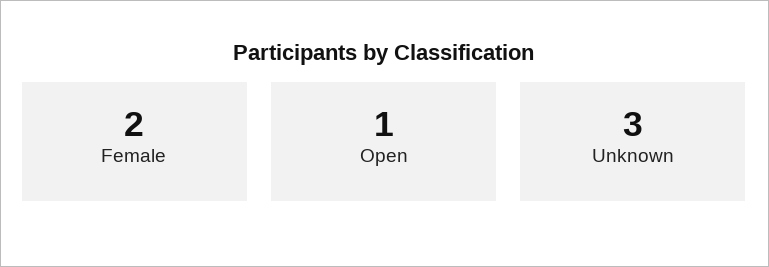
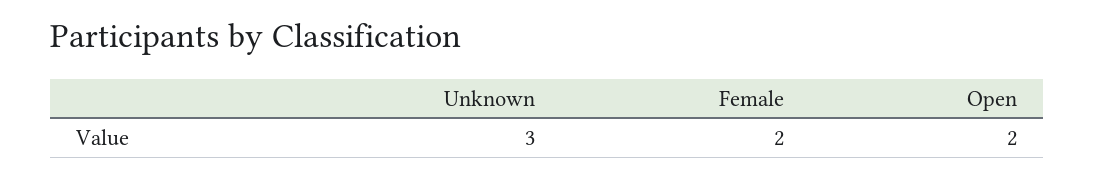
Open: 1 -> 2

